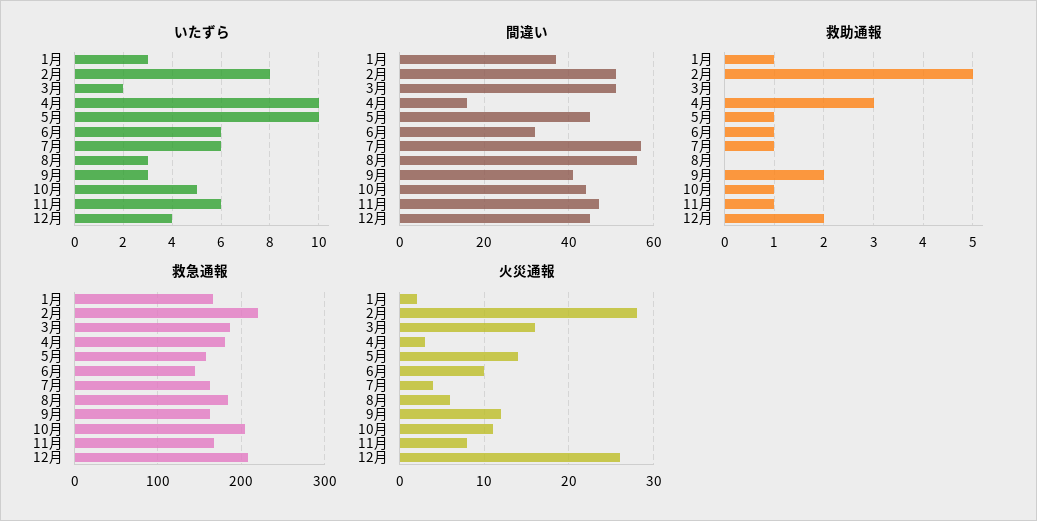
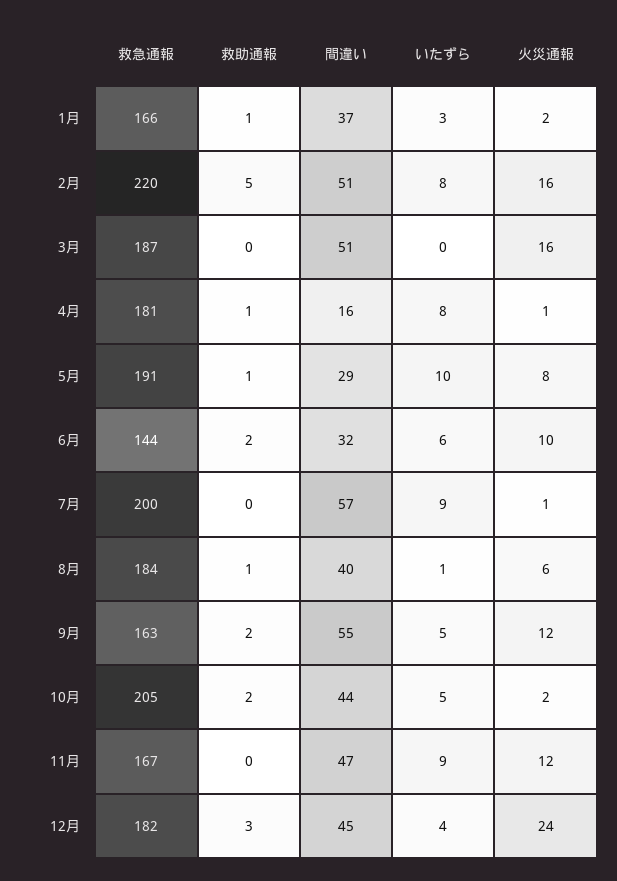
いたずら, 3月: 2 -> 0
いたずら, 4月: 10 -> 8
いたずら, 7月: 6 -> 9
いたずら, 8月: 3 -> 1
いたずら, 9月: 3 -> 5
いたずら, 11月: 6 -> 9
間違い, 5月: 45 -> 29
間違い, 8月: 55 -> 40
間違い, 9月: 40 -> 55
救助通報, 4月: 3 -> 1
救助通報, 6月: 1 -> 2
救助通報, 7月: 1 -> 0
救助通報, 8月: 0 -> 1
救助通報, 10月: 1 -> 2
救助通報, 11月: 1 -> 0
救助通報, 12月: 2 -> 3
救急通報, 5月: 160 -> 191
救急通報, 7月: 160 -> 200
救急通報, 12月: 210 -> 182
火災通報, 2月: 28 -> 16
火災通報, 4月: 3 -> 1
火災通報, 5月: 14 -> 8
火災通報, 7月: 4 -> 1
火災通報, 10月: 11 -> 2
火災通報, 11月: 8 -> 12
火災通報, 12月: 26 -> 24

